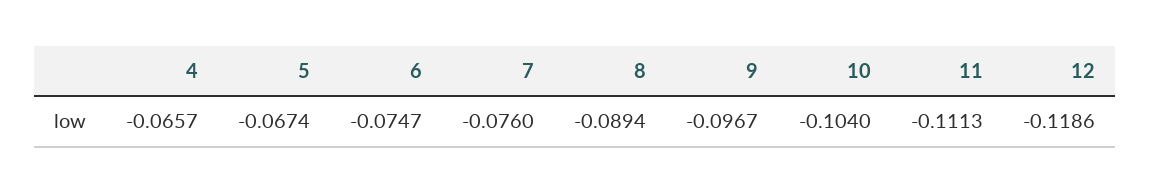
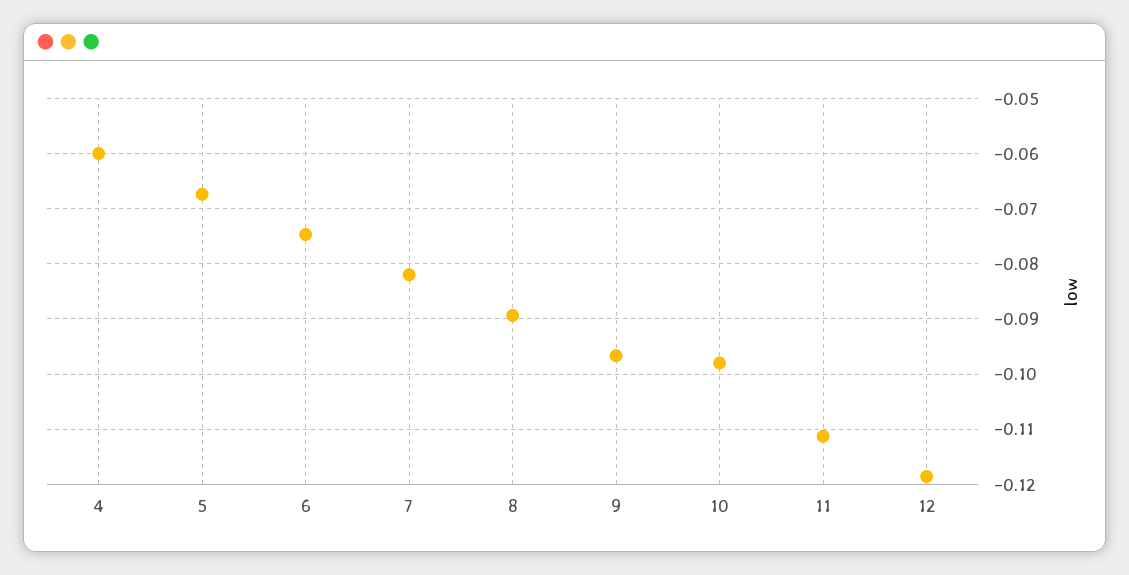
4: -0.0657 -> -0.06
7: -0.076 -> -0.082
10: -0.104 -> -0.098

